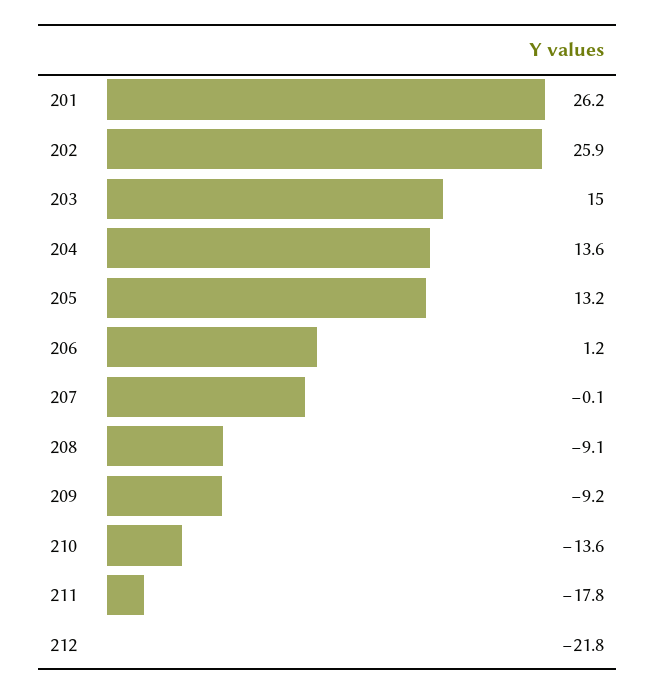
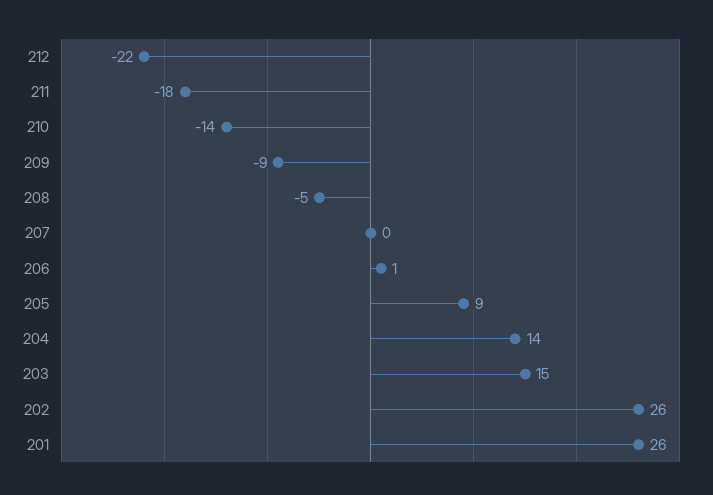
205: 13.2 -> 9
208: -9.1 -> -5

